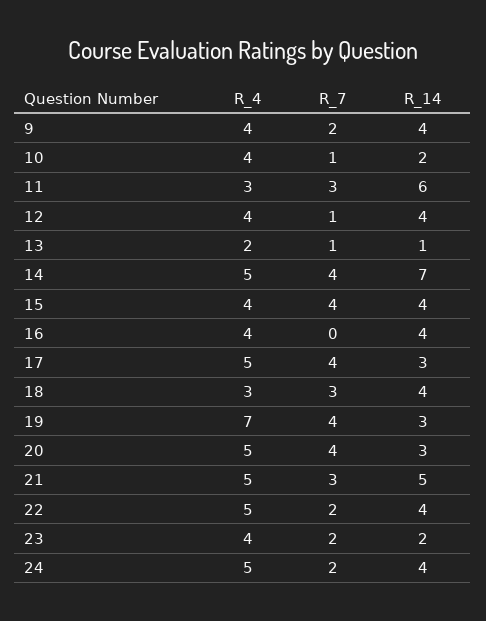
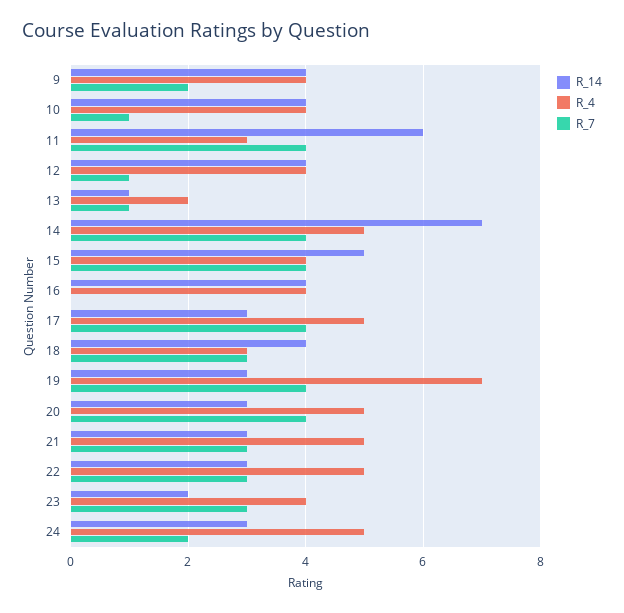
R_14, 10: 2 -> 4
R_7, 11: 3 -> 4
R_14, 15: 4 -> 5
R_14, 21: 5 -> 3
R_7, 22: 2 -> 3
R_14, 22: 4 -> 3
R_7, 23: 2 -> 3
R_14, 24: 4 -> 3

